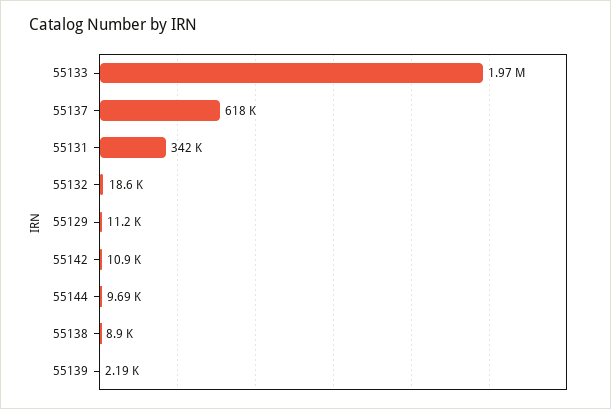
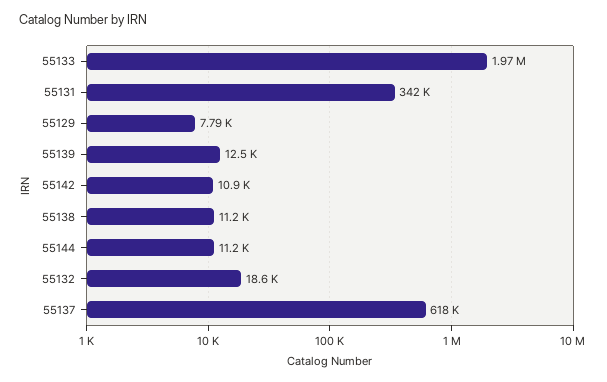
55129: 11200 -> 7790
55144: 9690 -> 11200
55138: 8900 -> 11200
55139: 2190 -> 12500

